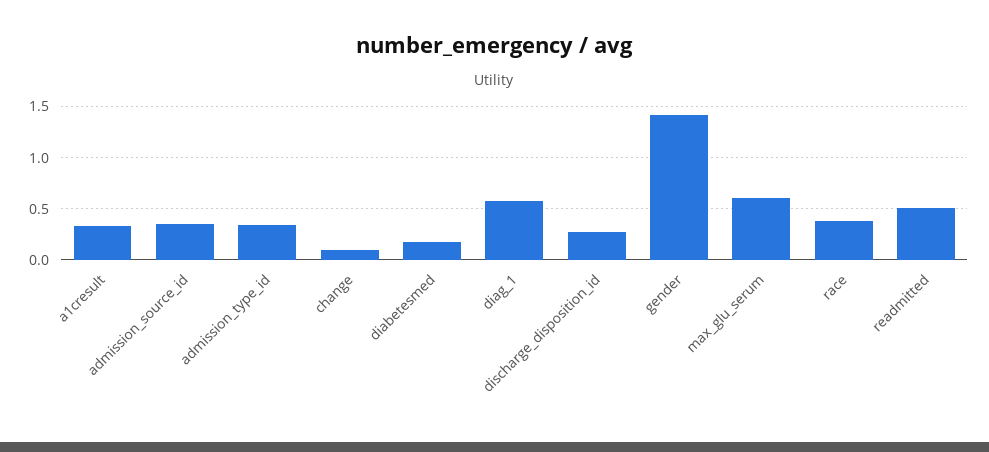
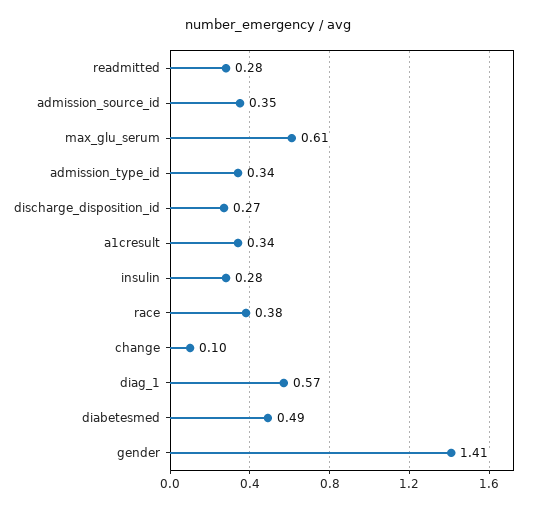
diabetesmed: 0.2 -> 0.49
readmitted: 0.5 -> 0.28
insulin: none -> 0.28

